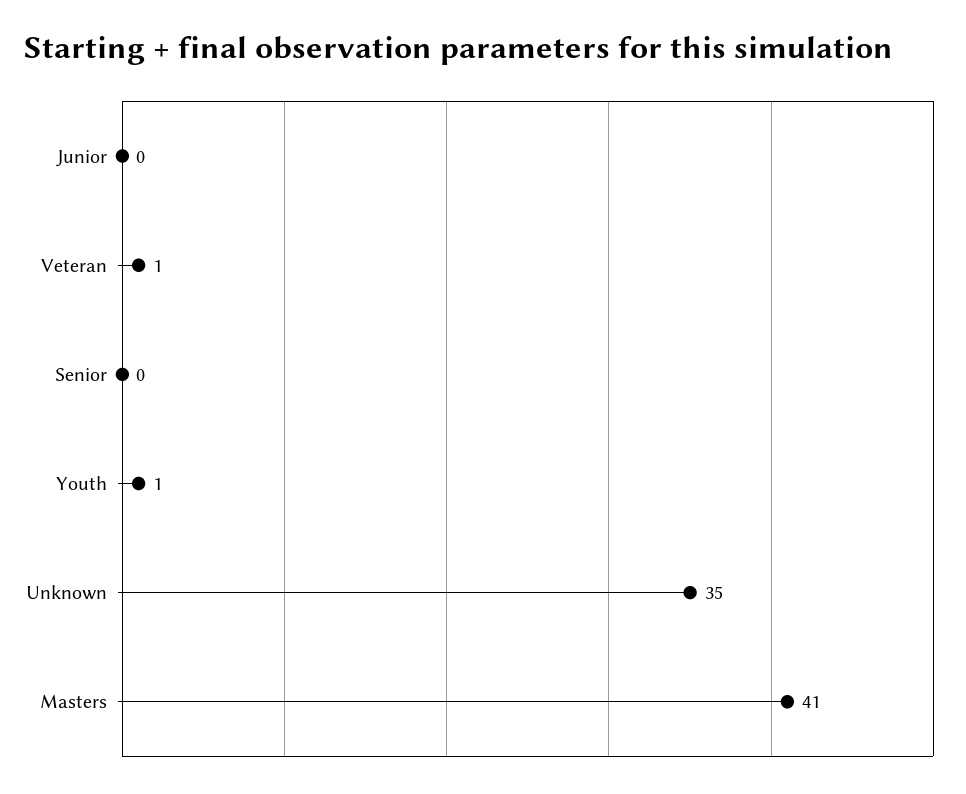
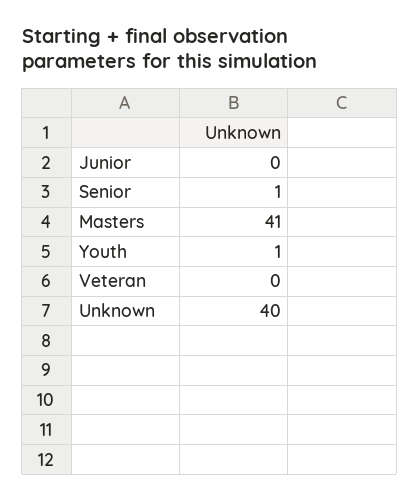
Veteran: 1 -> 0
Senior: 0 -> 1
Unknown: 35 -> 40

